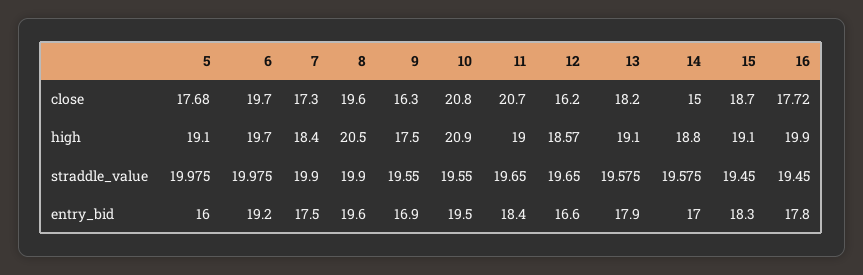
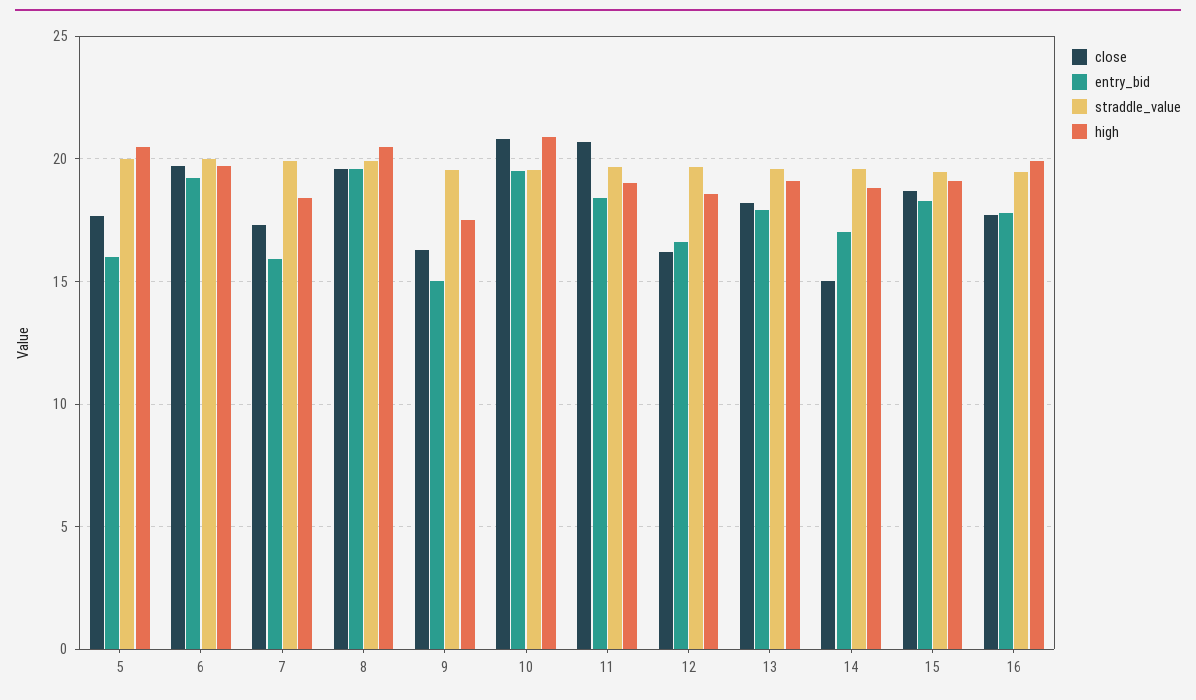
high, 5: 19.1 -> 20.5
entry_bid, 7: 17.5 -> 16
entry_bid, 9: 16.9 -> 15

